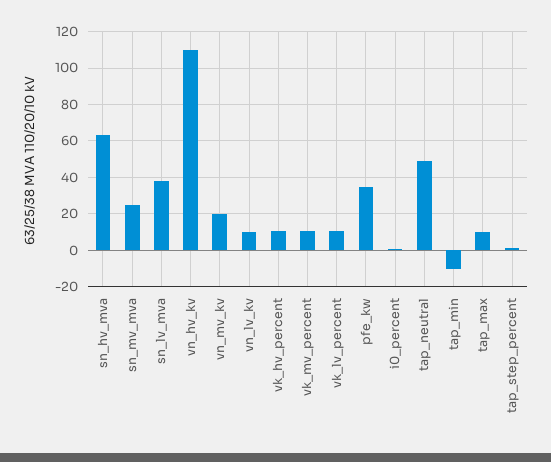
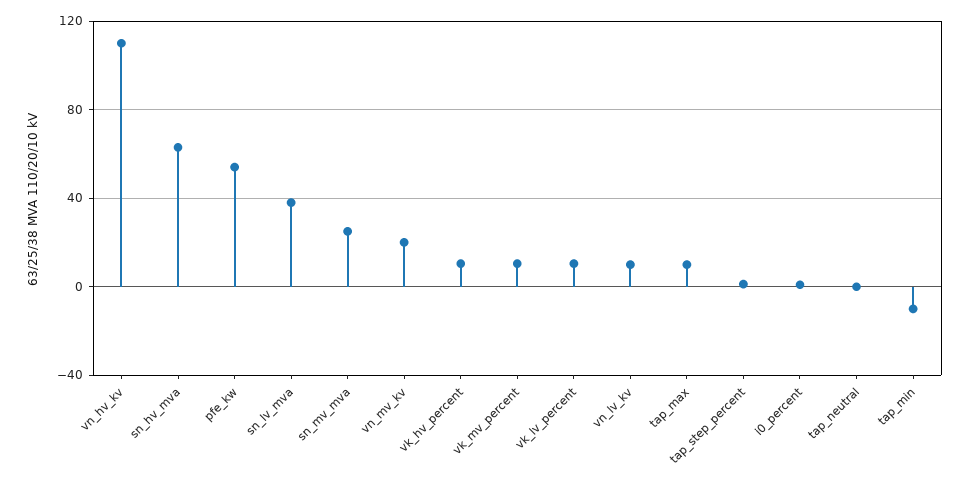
pfe_kw: 35 -> 55
tap_neutral: 50 -> 0

